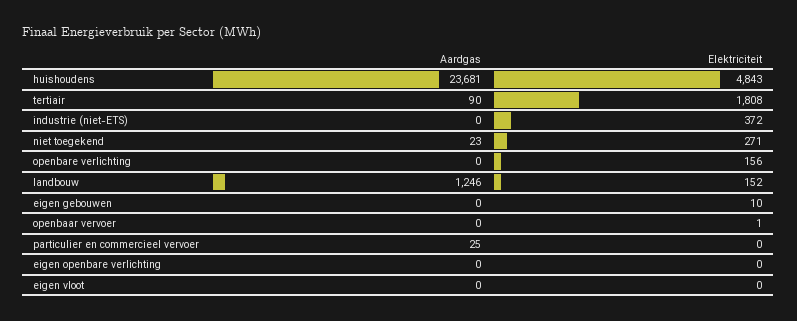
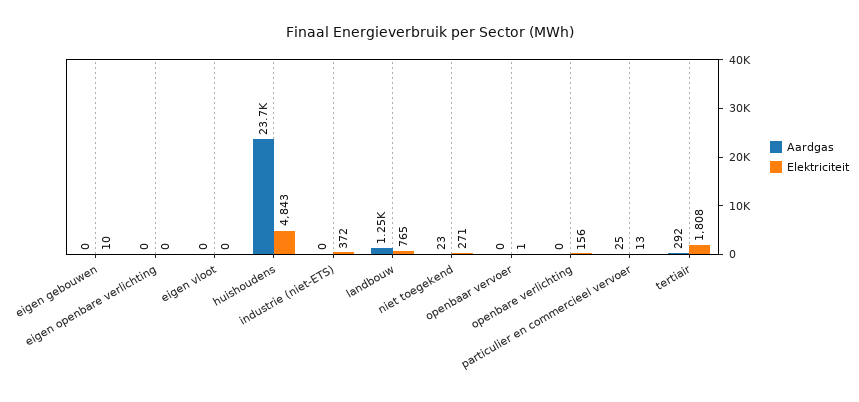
Aardgas, tertiair: 90 -> 292
Elektriciteit, landbouw: 152 -> 765
Elektriciteit, particulier en commercieel vervoer: 0 -> 13

